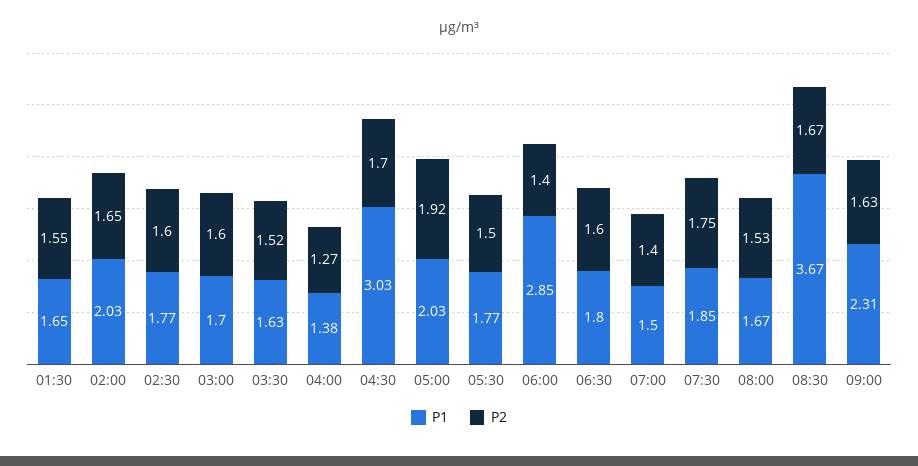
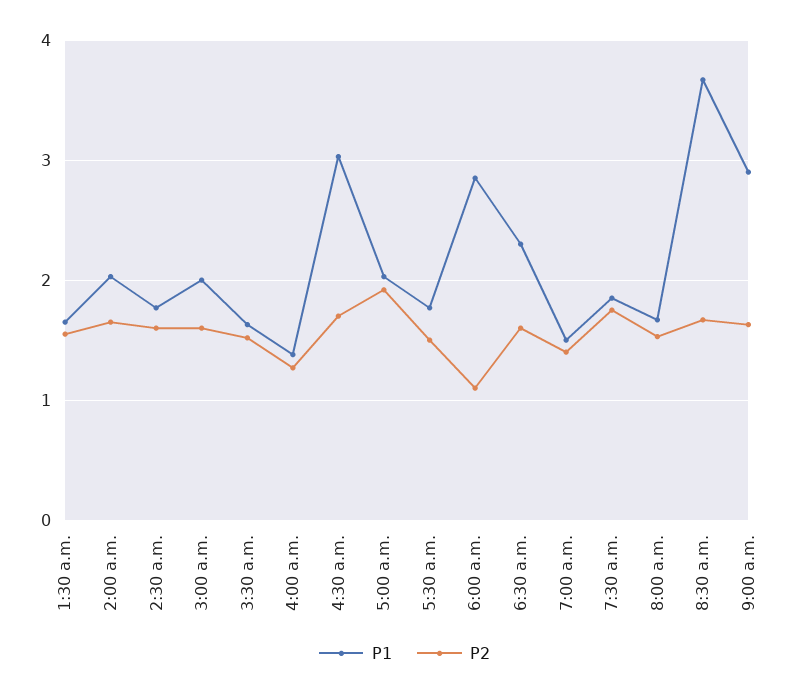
P1, 03:00: 1.7 -> 2
P2, 06:00: 1.4 -> 1.1
P1, 06:30: 1.8 -> 2.3
P1, 09:00: 2.31 -> 2.9

